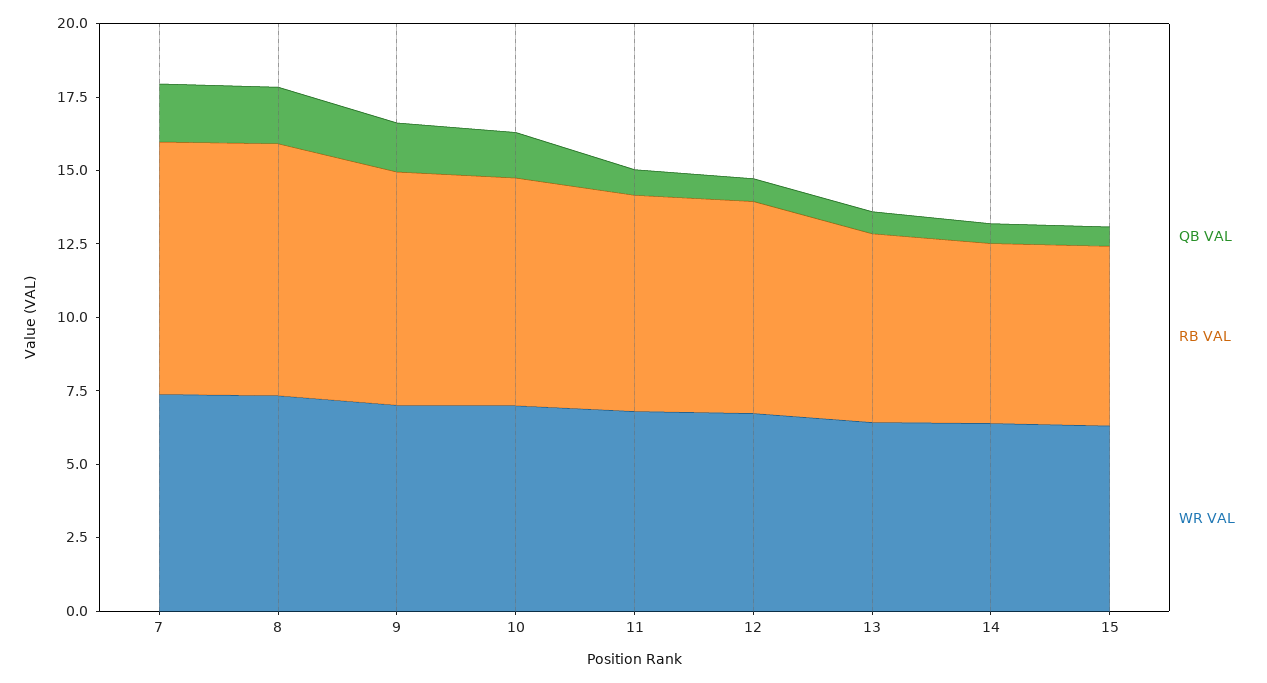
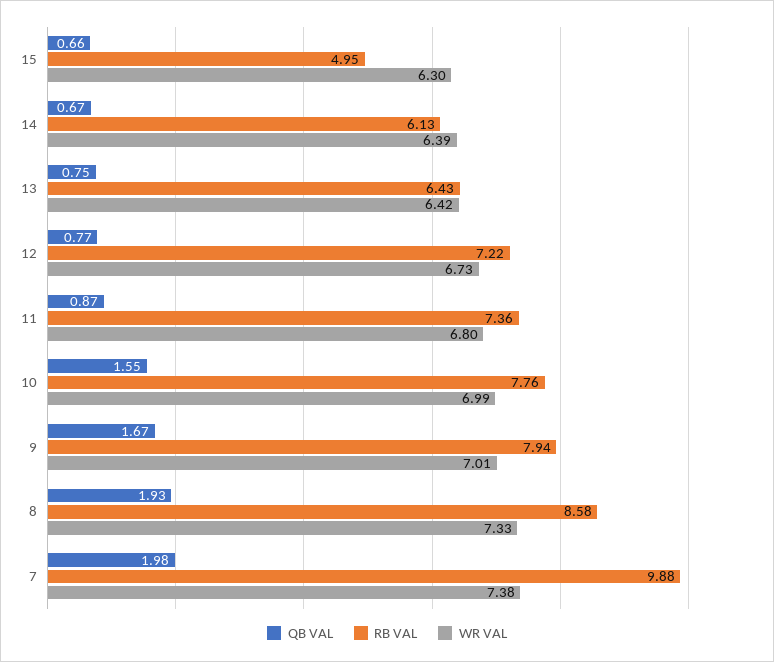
RB VAL, 7: 8.5 -> 9.88
RB VAL, 15: 6 -> 4.95

